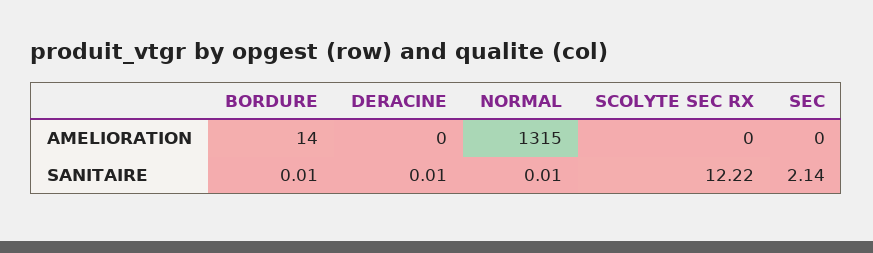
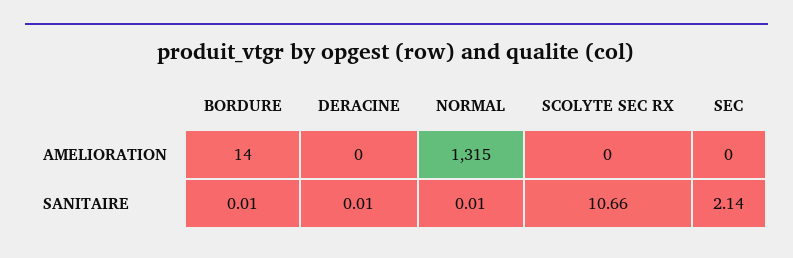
SCOLYTE SEC RX, SANITAIRE: 12.22 -> 10.66

